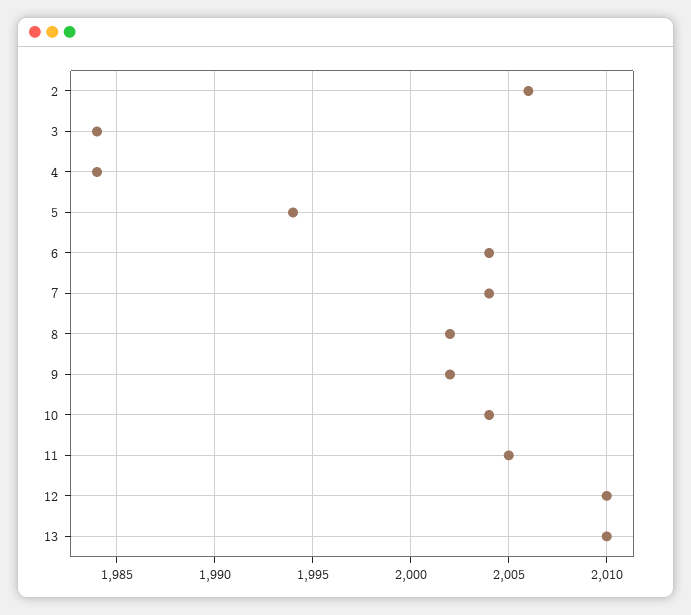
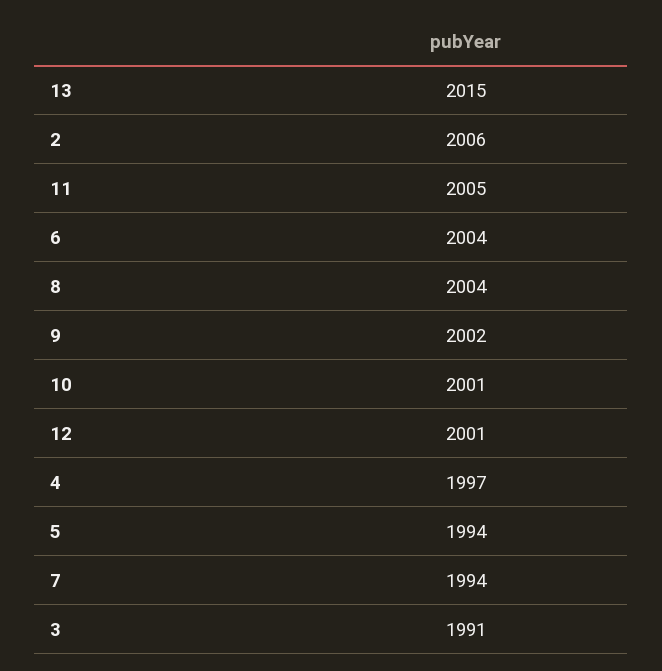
3: 1984 -> 1991
4: 1984 -> 1997
7: 2004 -> 1994
8: 2002 -> 2004
10: 2004 -> 2001
12: 2010 -> 2001
13: 2010 -> 2015

